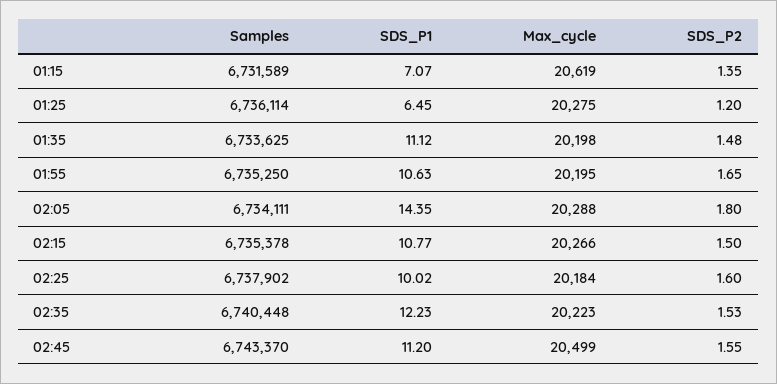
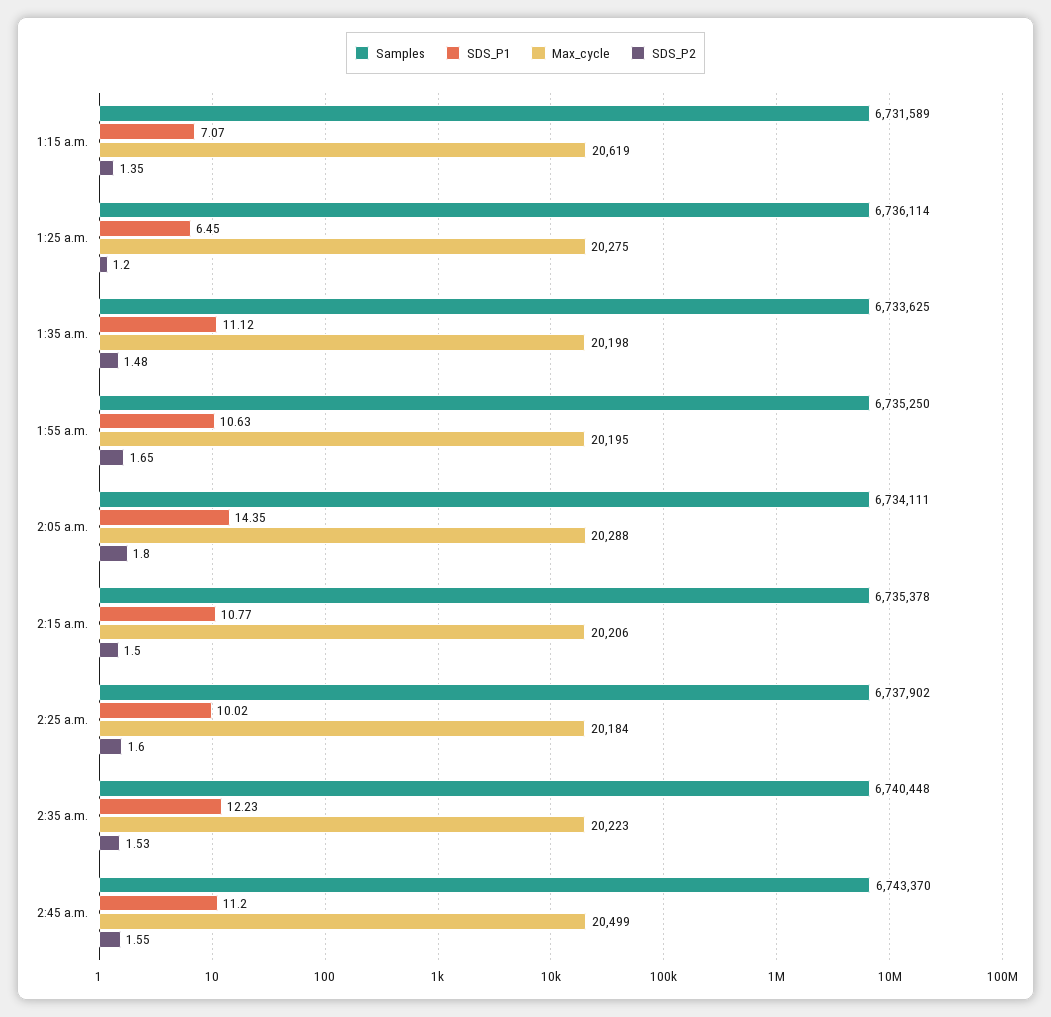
Max_cycle, 02:15: 20266 -> 20206

